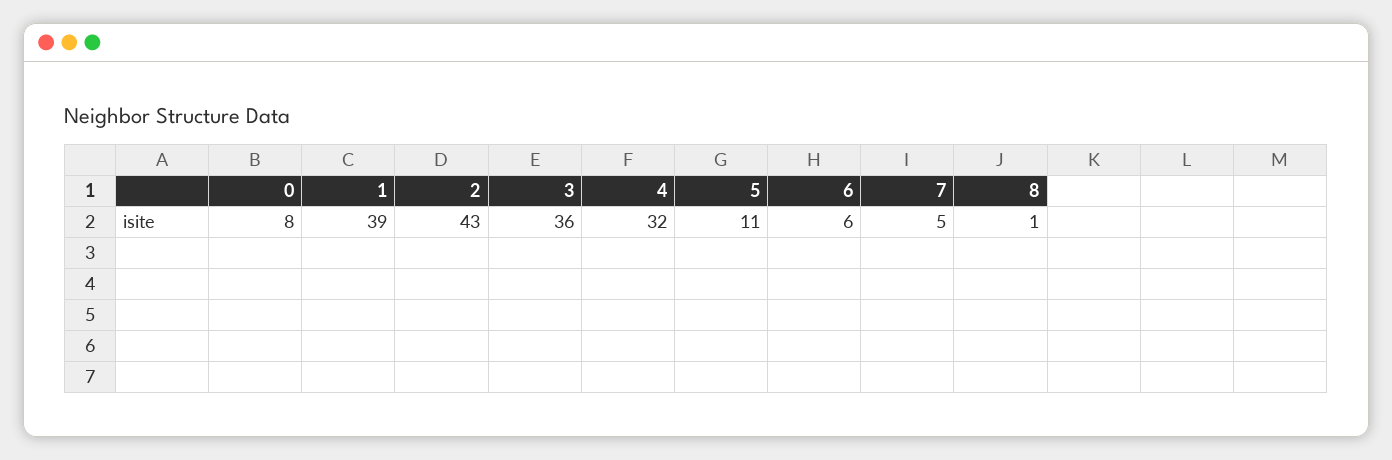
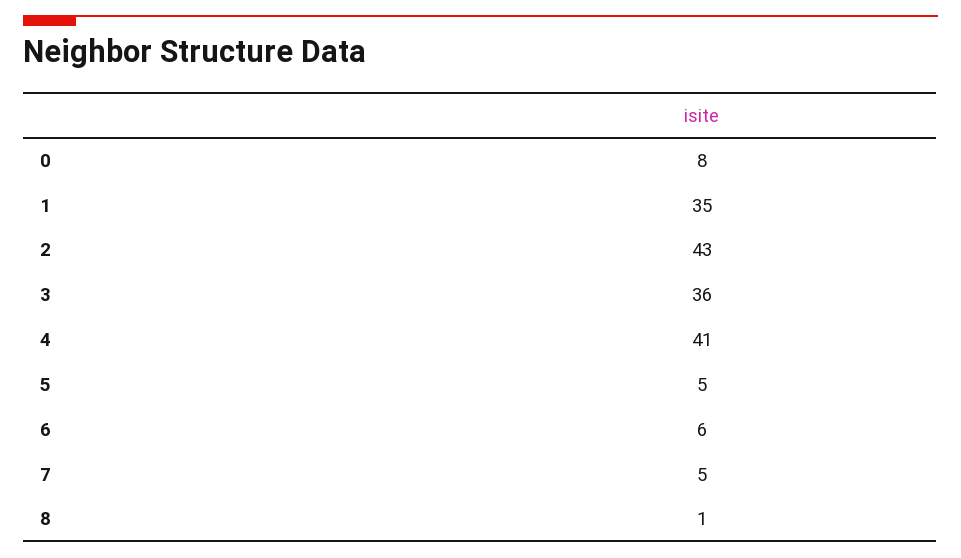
1: 39 -> 35
4: 32 -> 41
5: 11 -> 5

